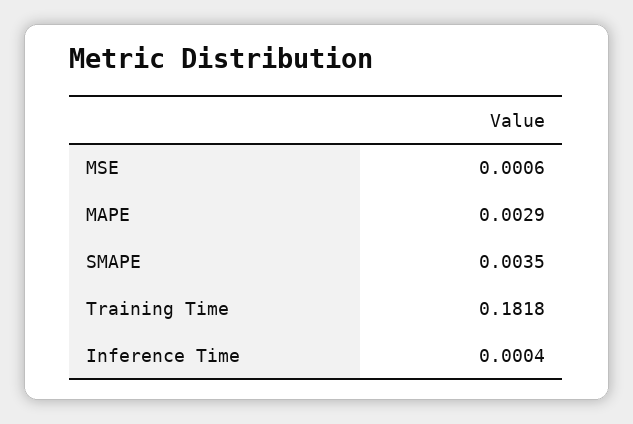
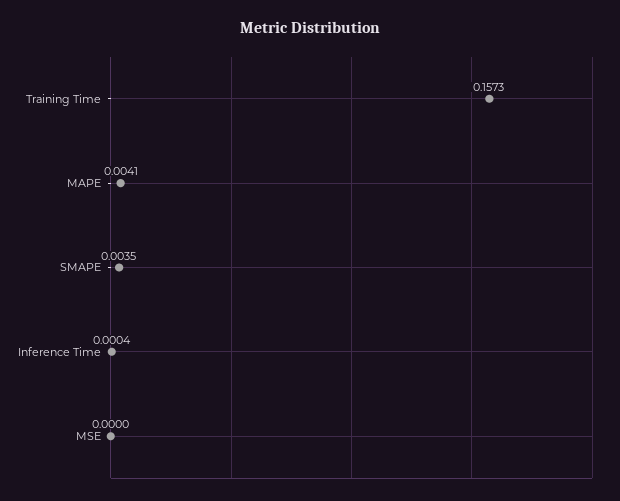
MSE: 0.0006 -> 0
MAPE: 0.0029 -> 0.0041
Training Time: 0.1818 -> 0.1573

